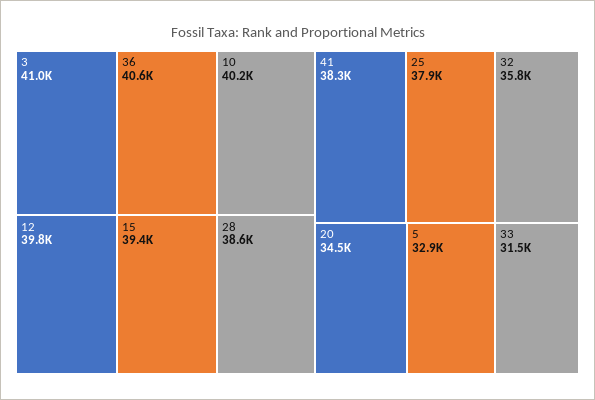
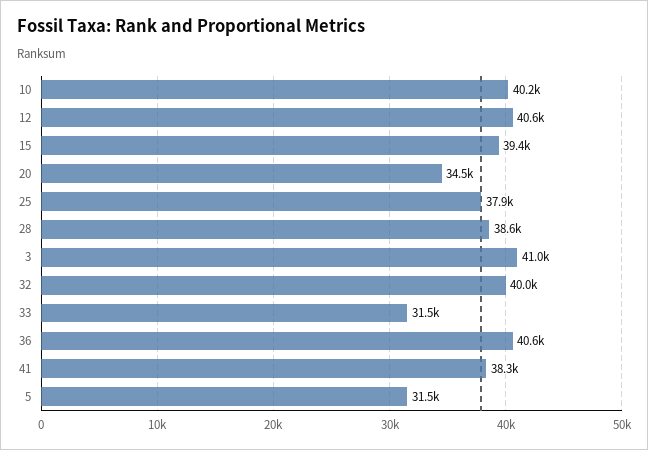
12: 39800 -> 40600
32: 35800 -> 40000
5: 32900 -> 31500

